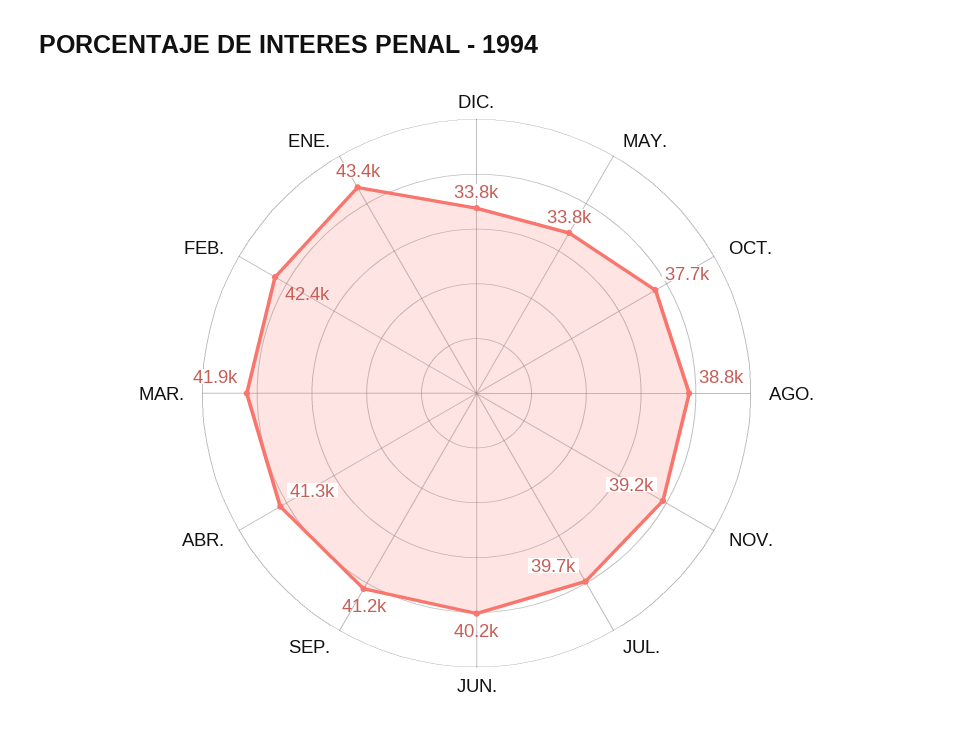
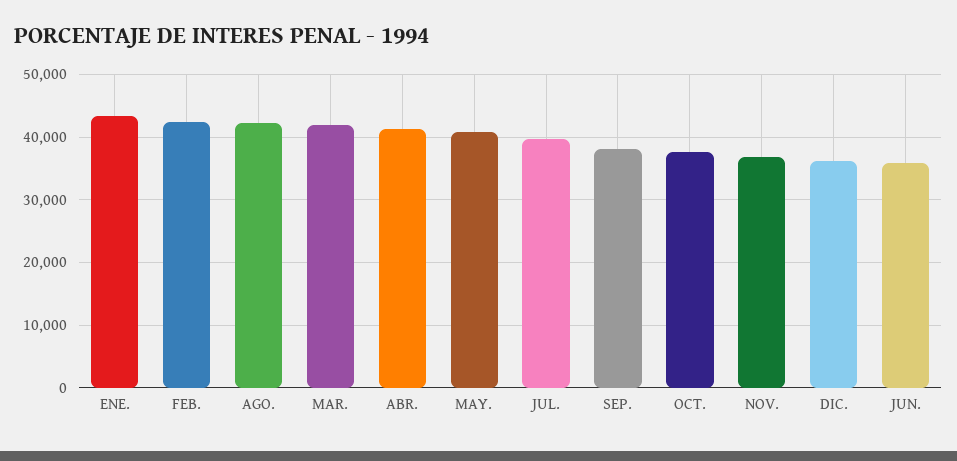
DIC.: 33800 -> 36000
MAY.: 33800 -> 41000
AGO.: 38800 -> 42000
NOV.: 39200 -> 37000
JUN.: 40200 -> 36000
SEP.: 41200 -> 38000

